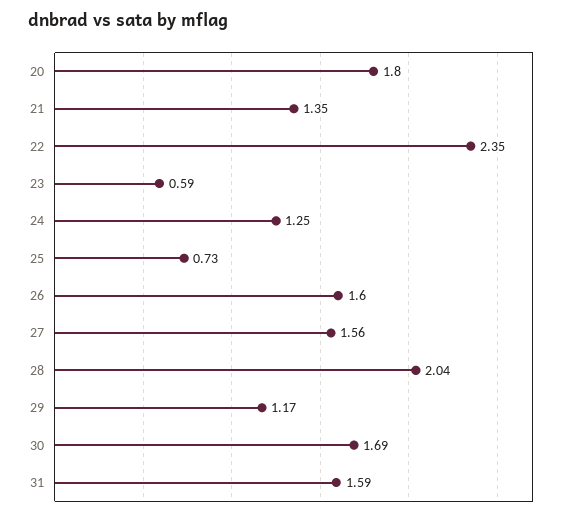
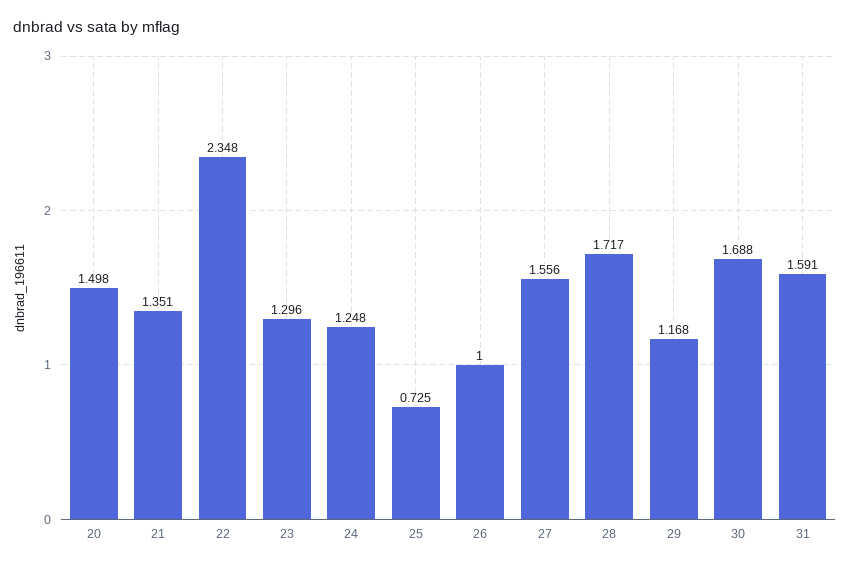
20: 1.8 -> 1.498
23: 0.59 -> 1.296
26: 1.6 -> 1
28: 2.04 -> 1.717

